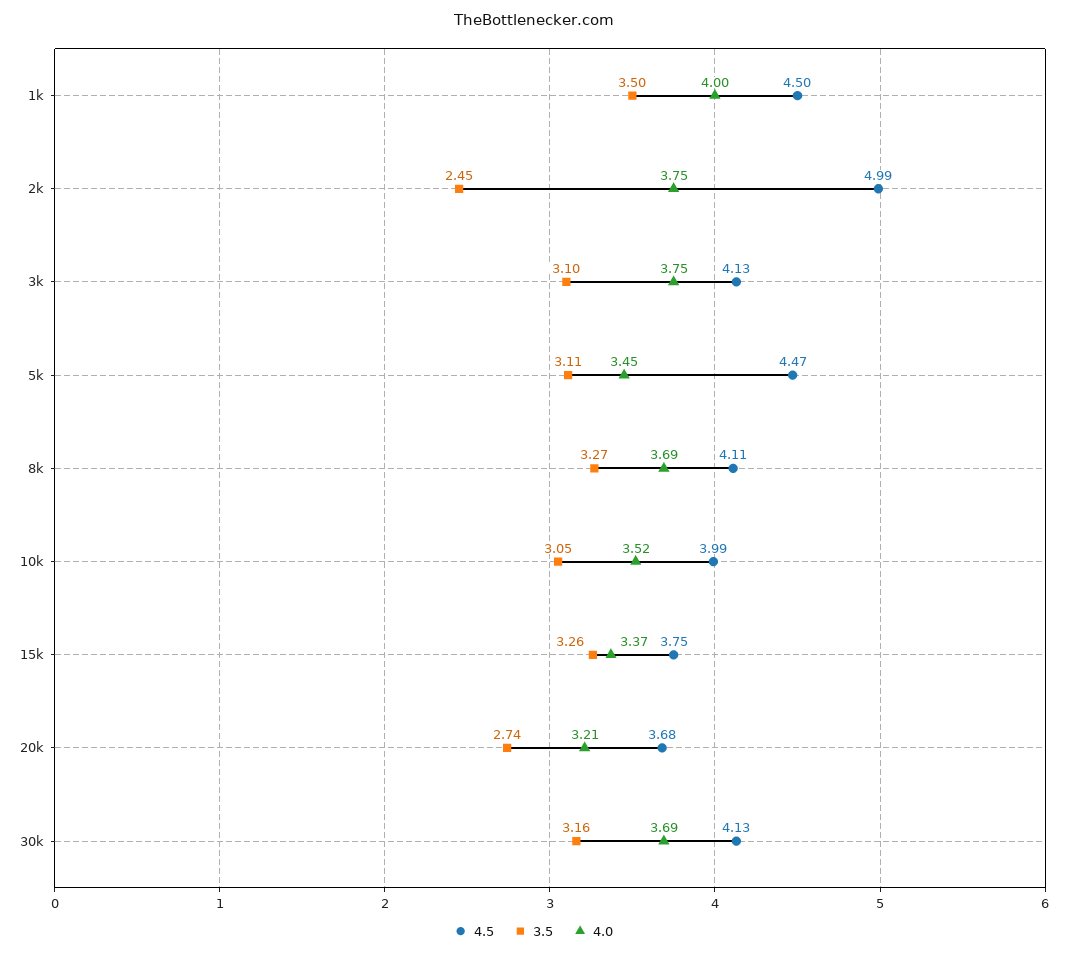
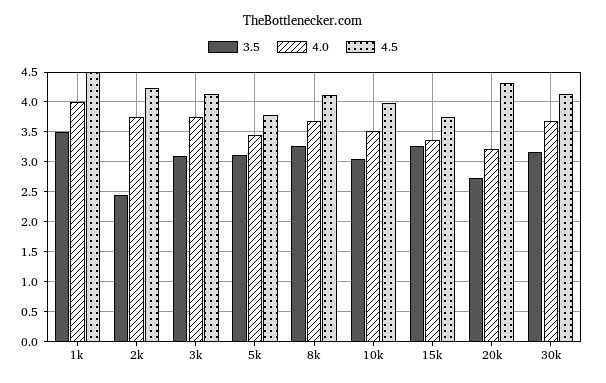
4.5, 2k: 4.99 -> 4.25
4.5, 5k: 4.47 -> 3.75
4.5, 20k: 3.68 -> 4.25

